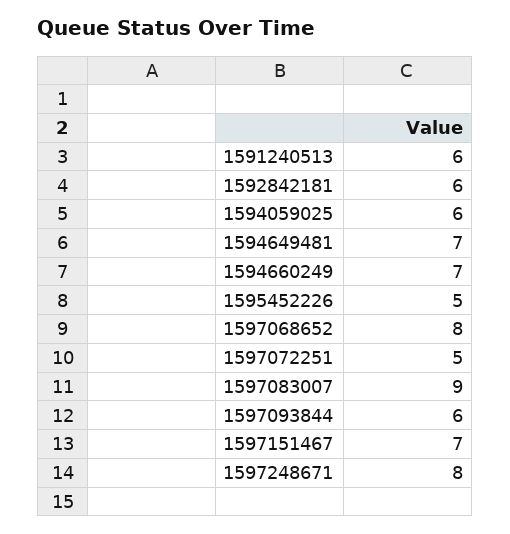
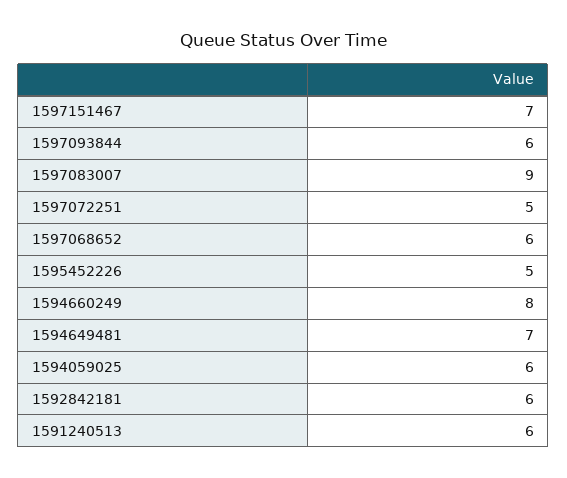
1594660249: 7 -> 8
1597068652: 8 -> 6
1597248671: 8 -> none

